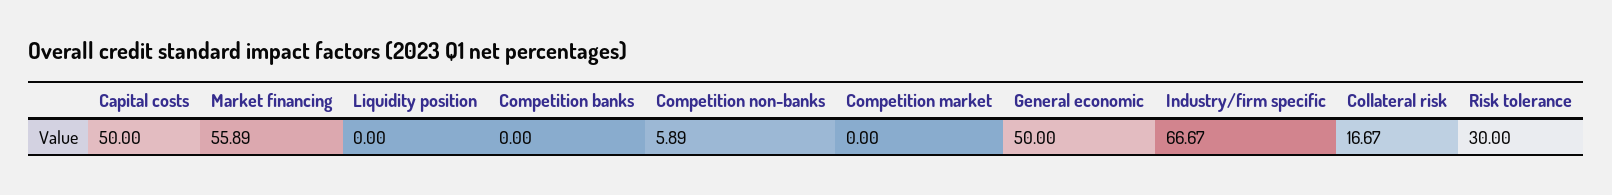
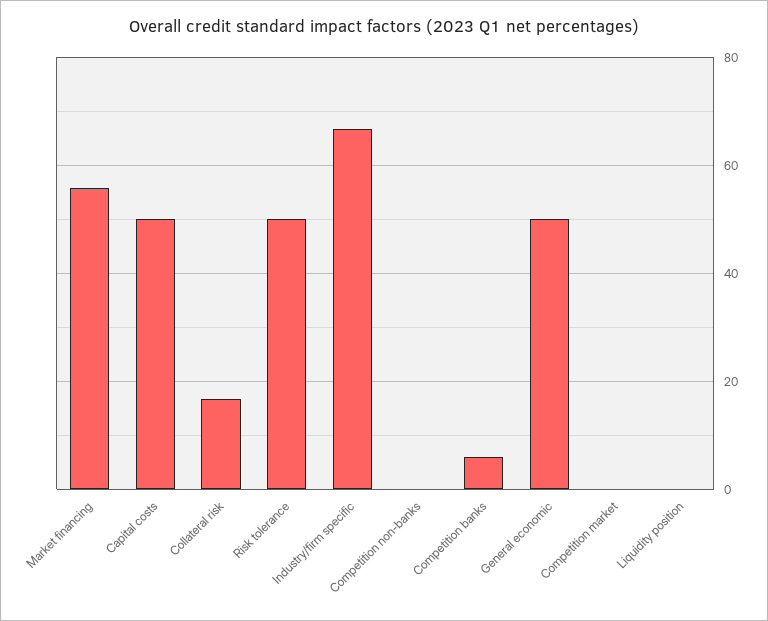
Competition banks: 0 -> 6
Competition non-banks: 5.89 -> 0
Risk tolerance: 30 -> 50

